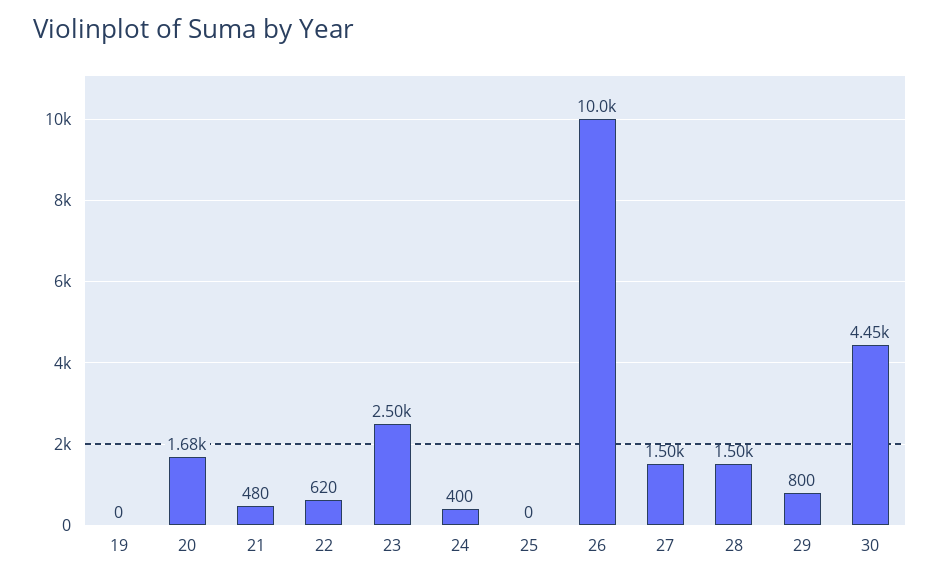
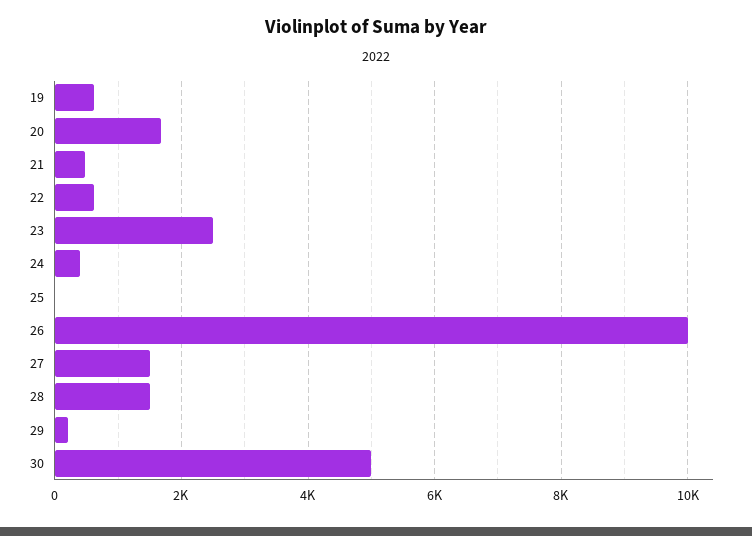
19: 0 -> 600
29: 800 -> 200
30: 4450 -> 5000

